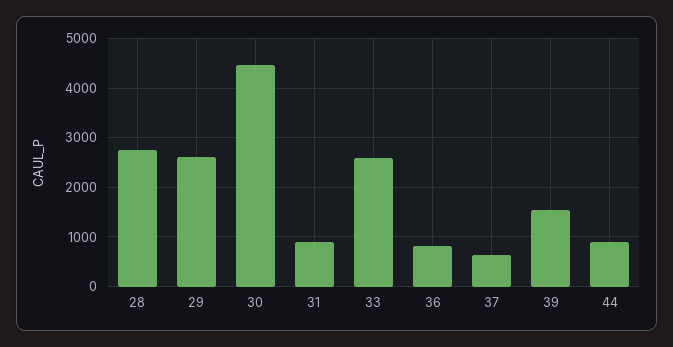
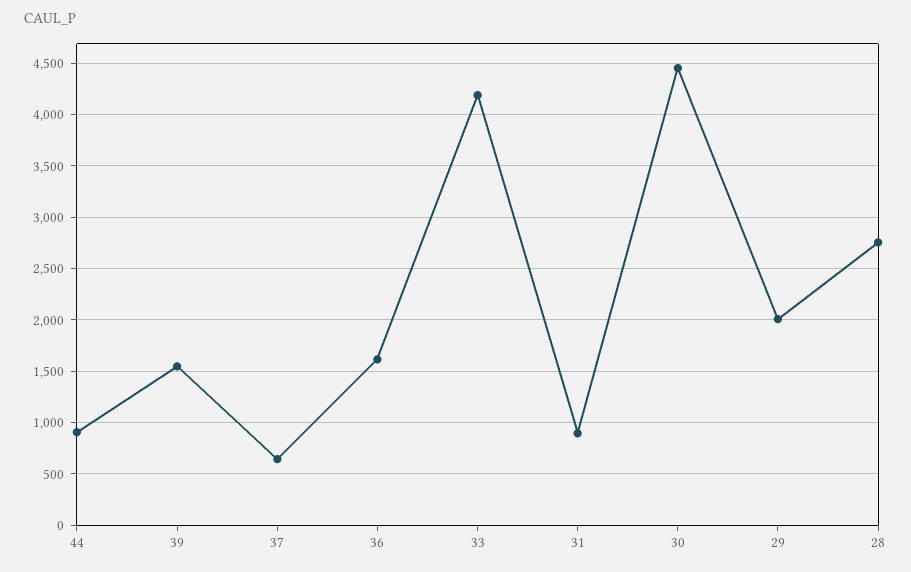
29: 2600 -> 2000
33: 2600 -> 4200
36: 800 -> 1600

